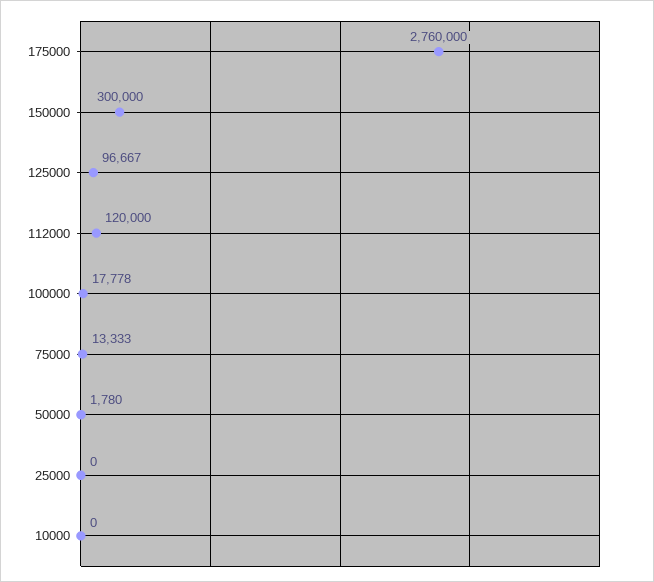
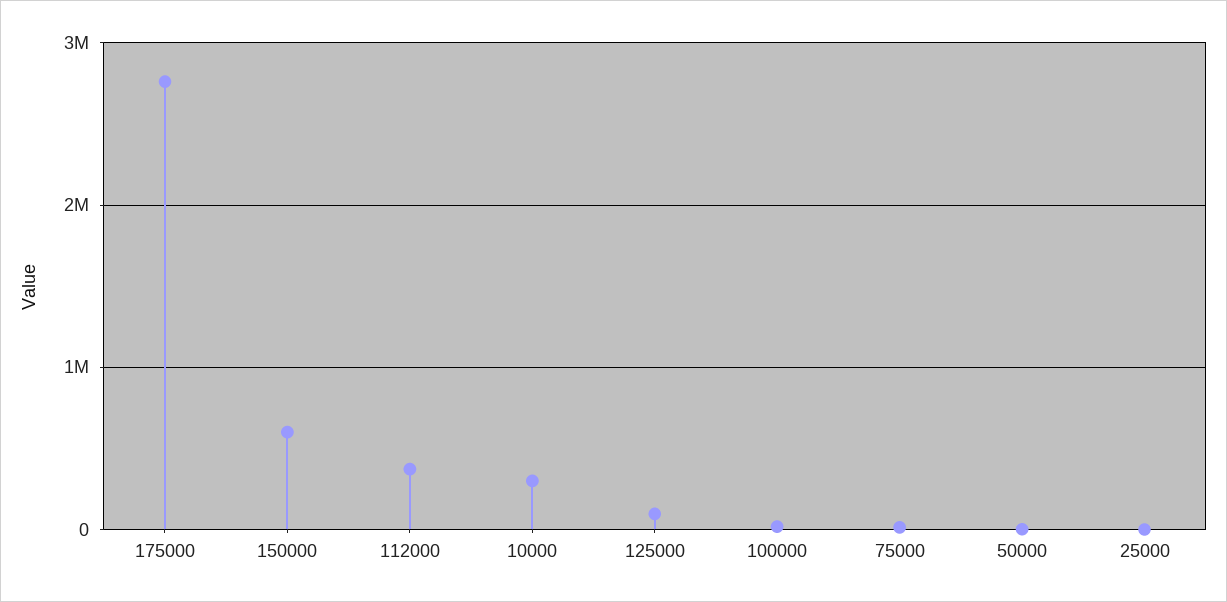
150000: 300000 -> 600000
112000: 120000 -> 400000
10000: 0 -> 300000

